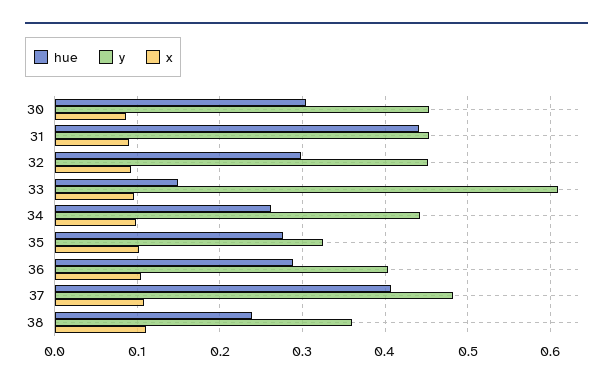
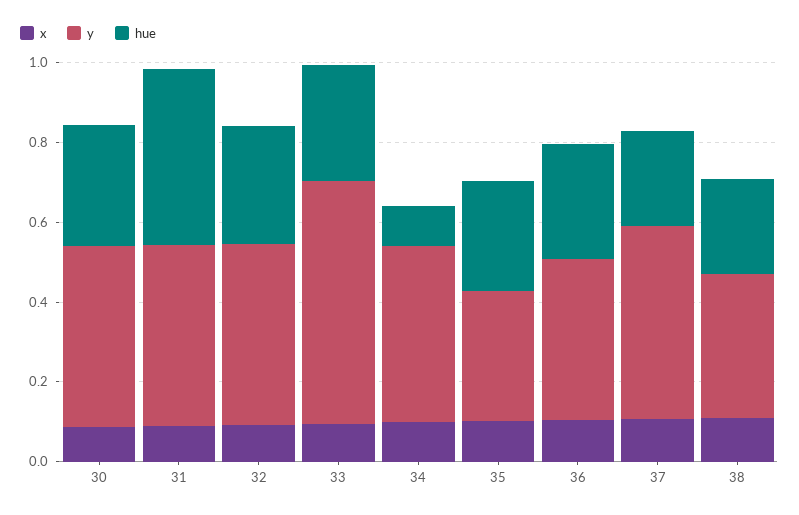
hue, 33: 0.15 -> 0.3
hue, 34: 0.26 -> 0.1
hue, 37: 0.41 -> 0.25

